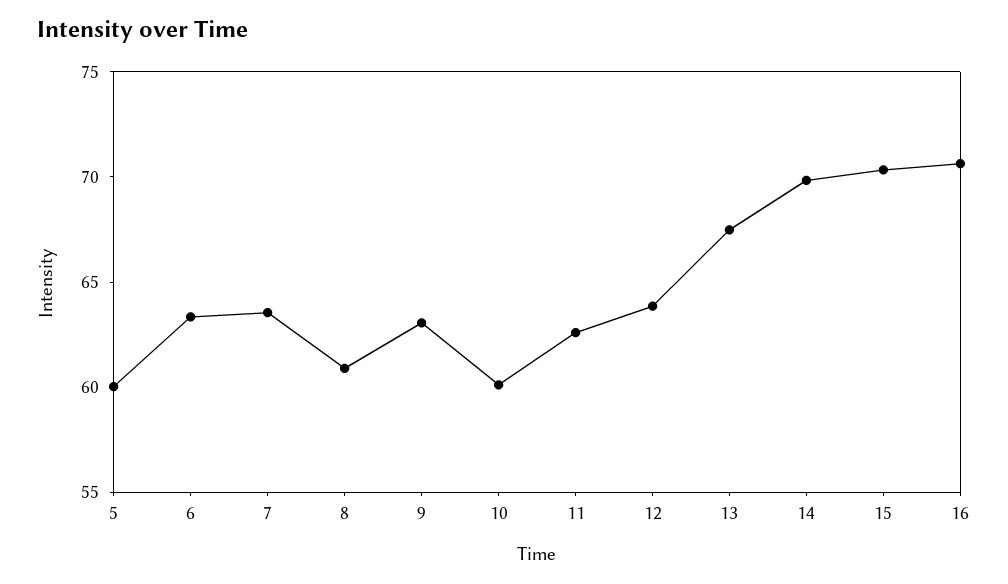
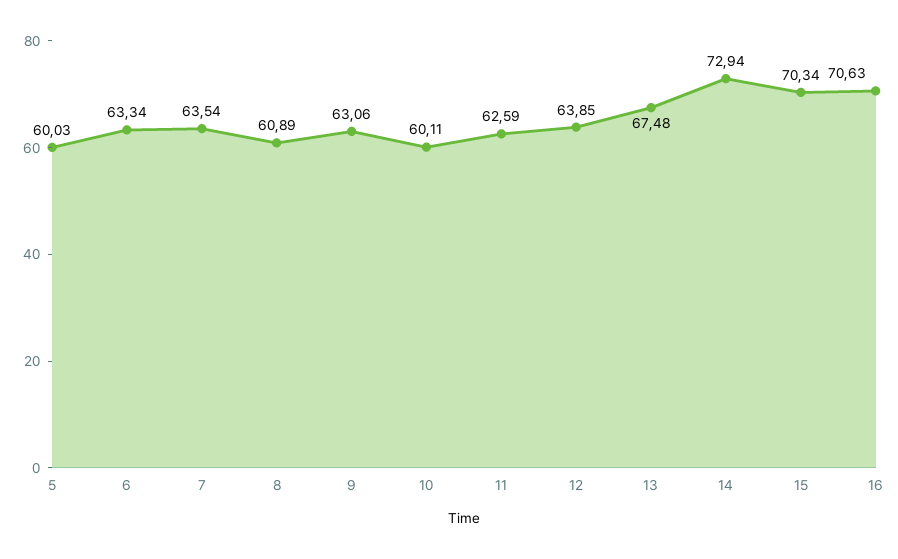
14: 70 -> 72.94

